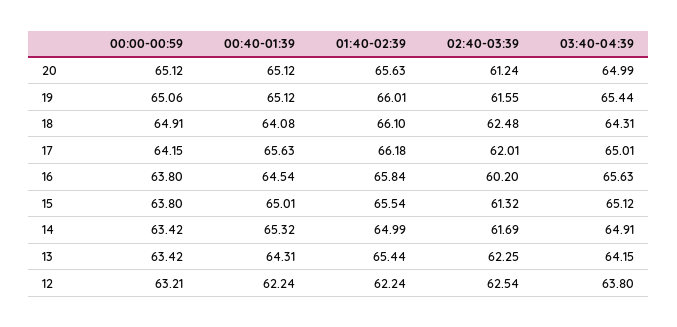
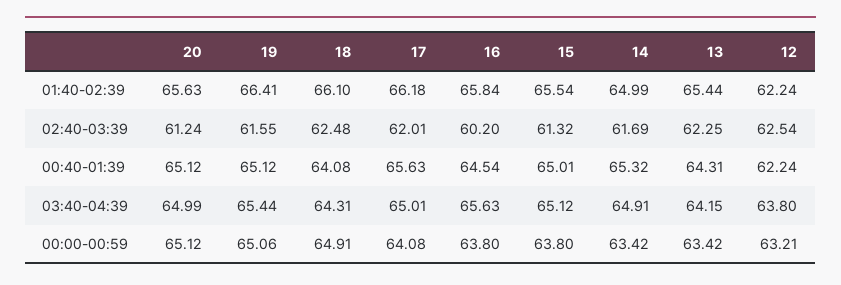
01:40-02:39, 19: 66.01 -> 66.41
00:00-00:59, 17: 64.15 -> 64.08

